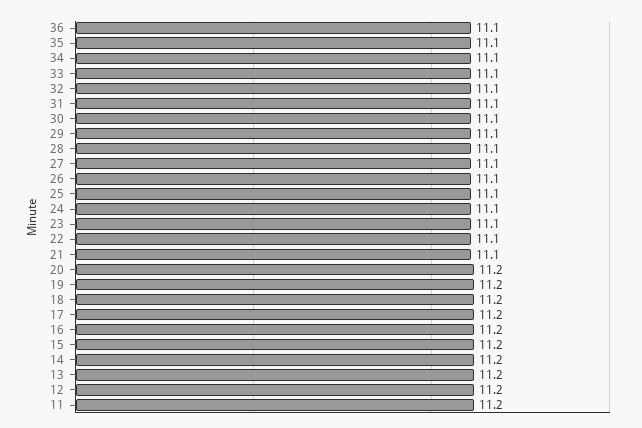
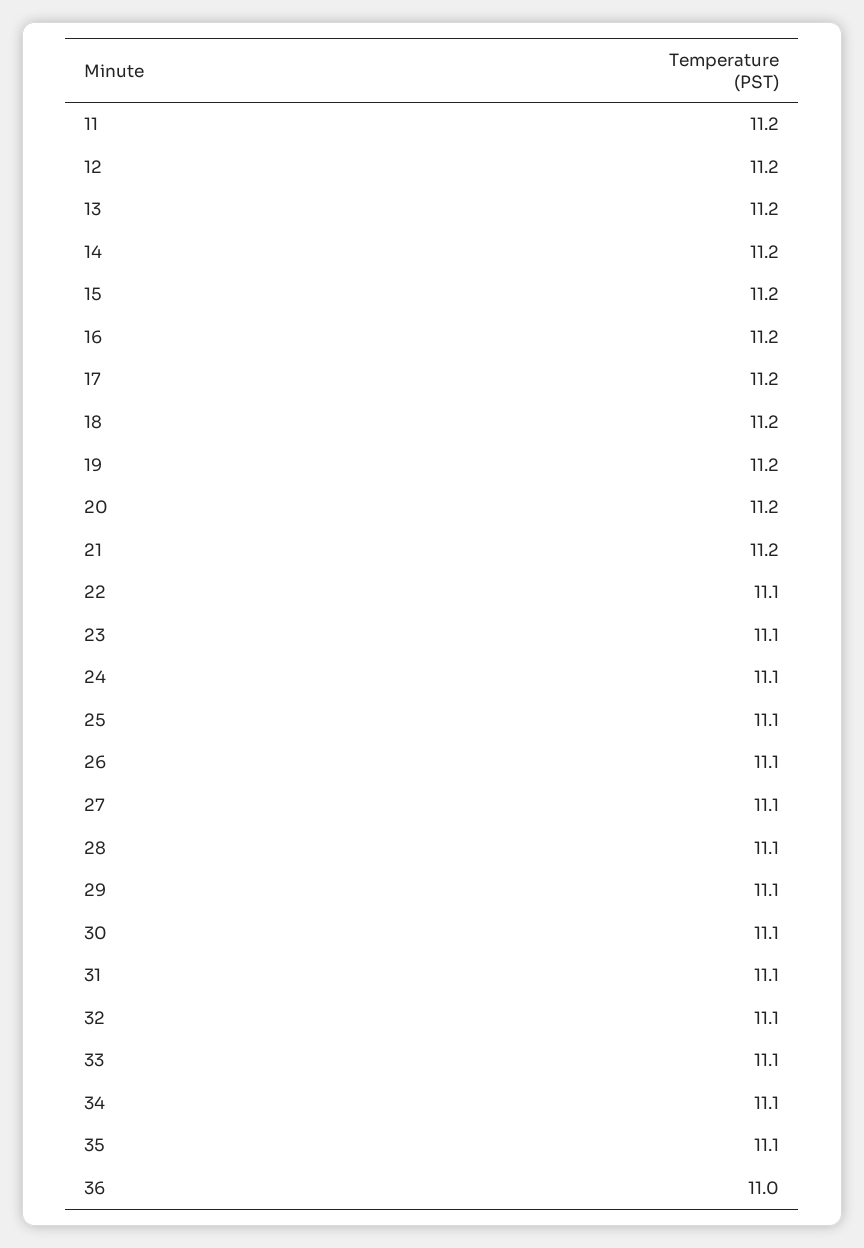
36: 11.1 -> 11
21: 11.1 -> 11.2

